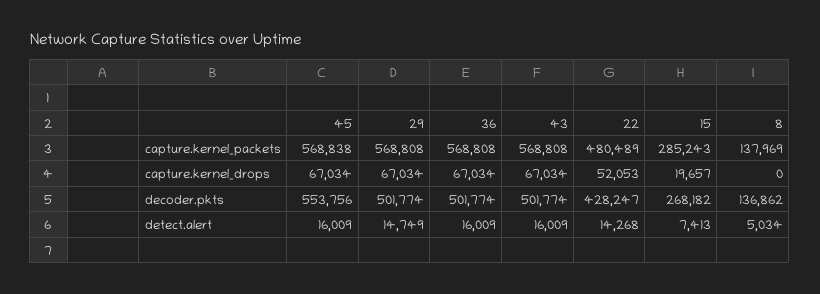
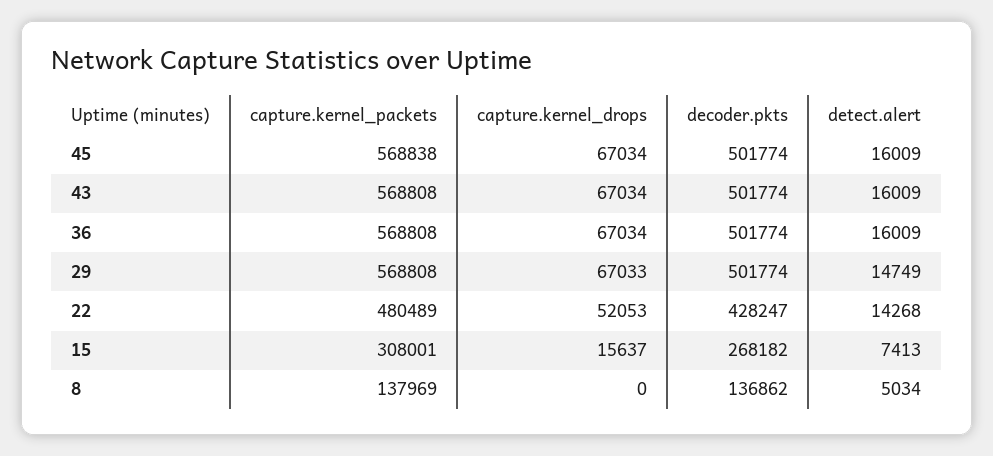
15, capture.kernel_packets: 285243 -> 308001
29, capture.kernel_drops: 67034 -> 67033
15, capture.kernel_drops: 19657 -> 15637
45, decoder.pkts: 553756 -> 501774

